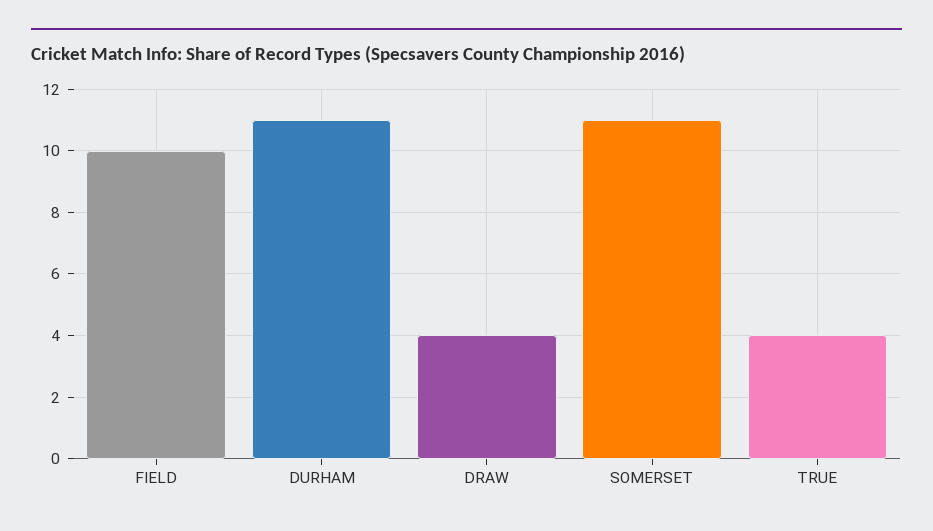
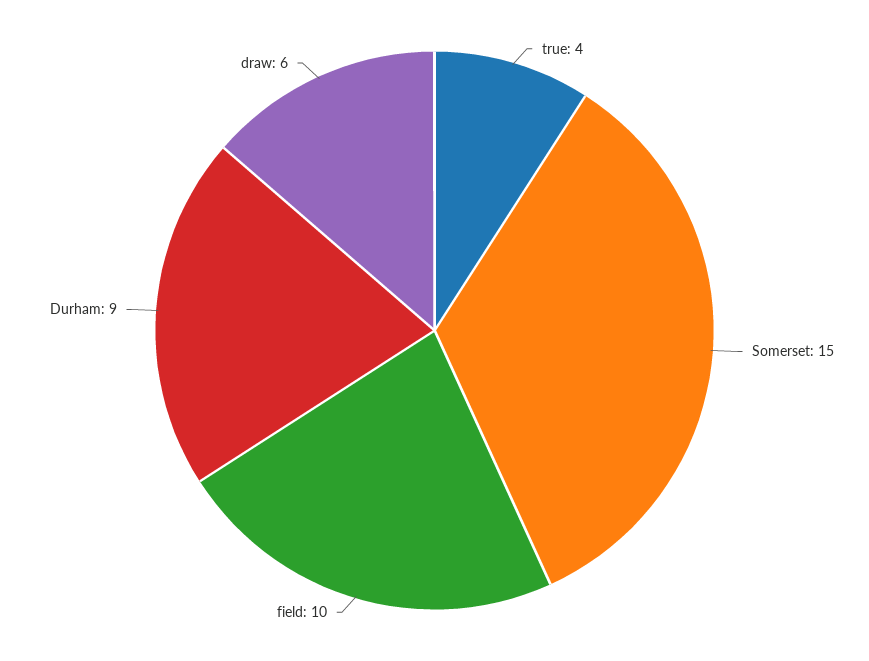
DURHAM: 11 -> 9
DRAW: 4 -> 6
SOMERSET: 11 -> 15

